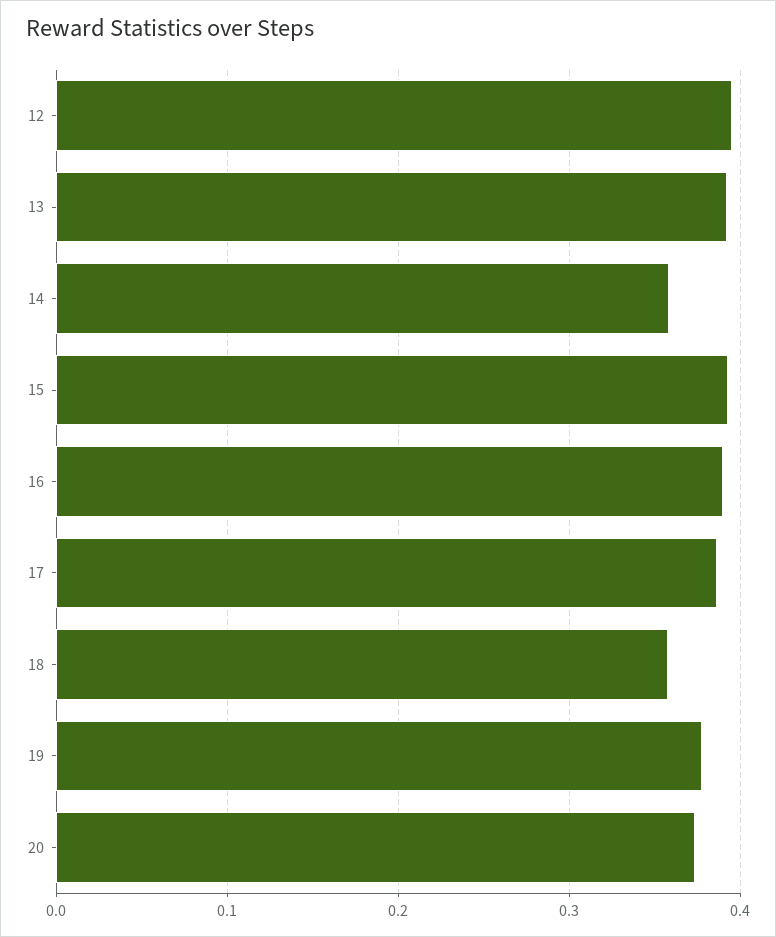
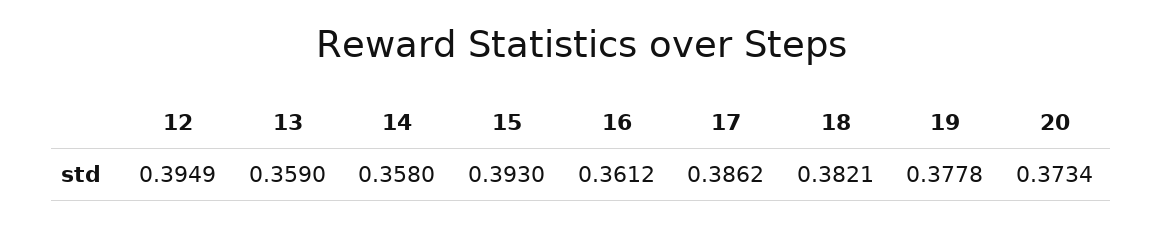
13: 0.39 -> 0.359
16: 0.39 -> 0.3612
18: 0.36 -> 0.3821

